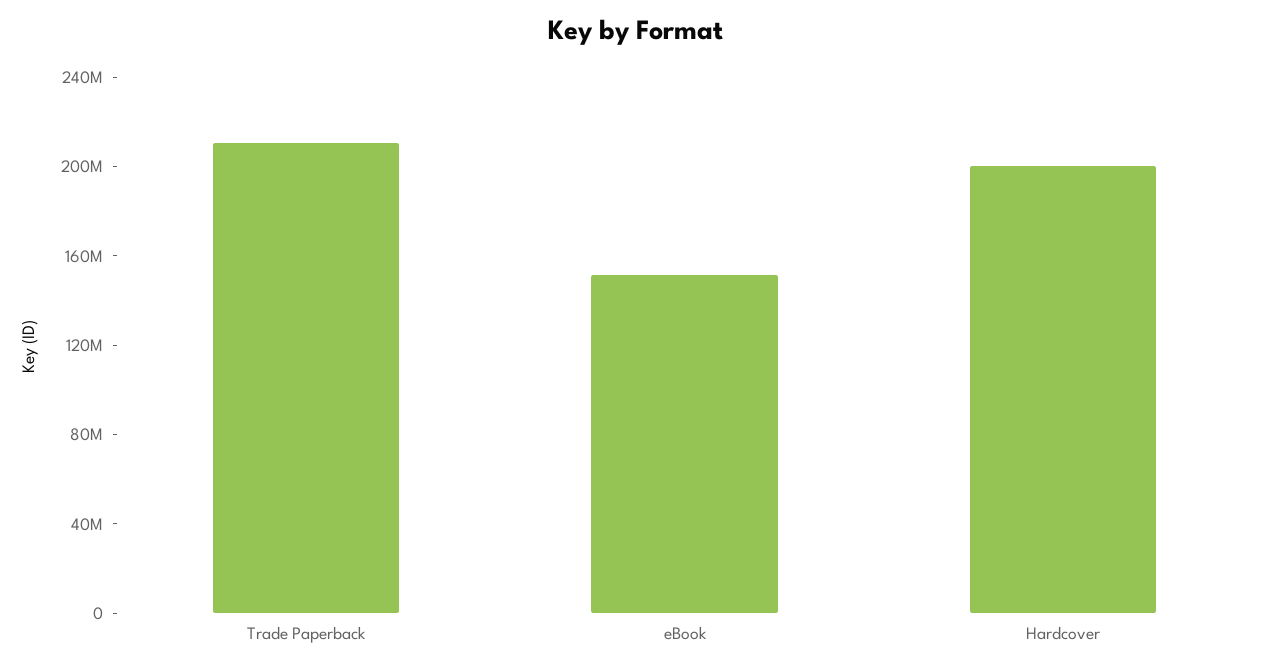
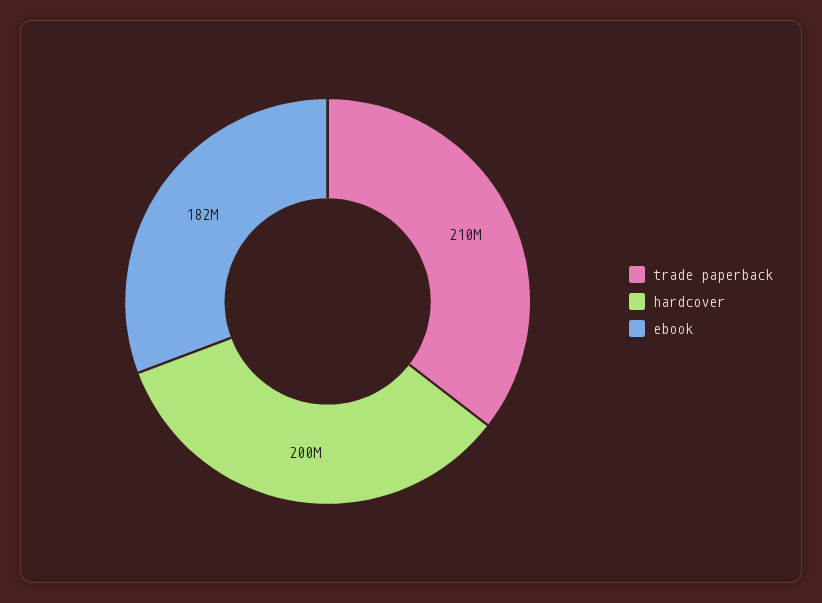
eBook: 150000000 -> 182000000

